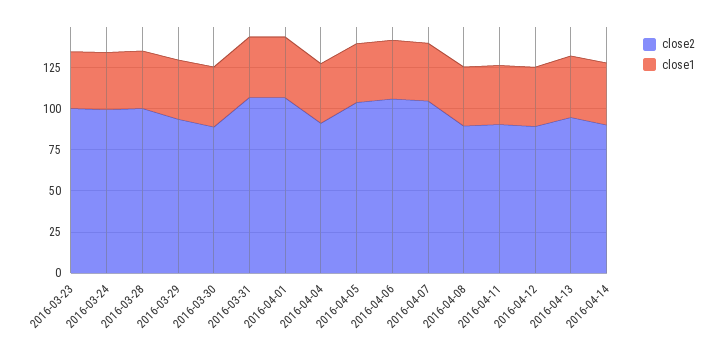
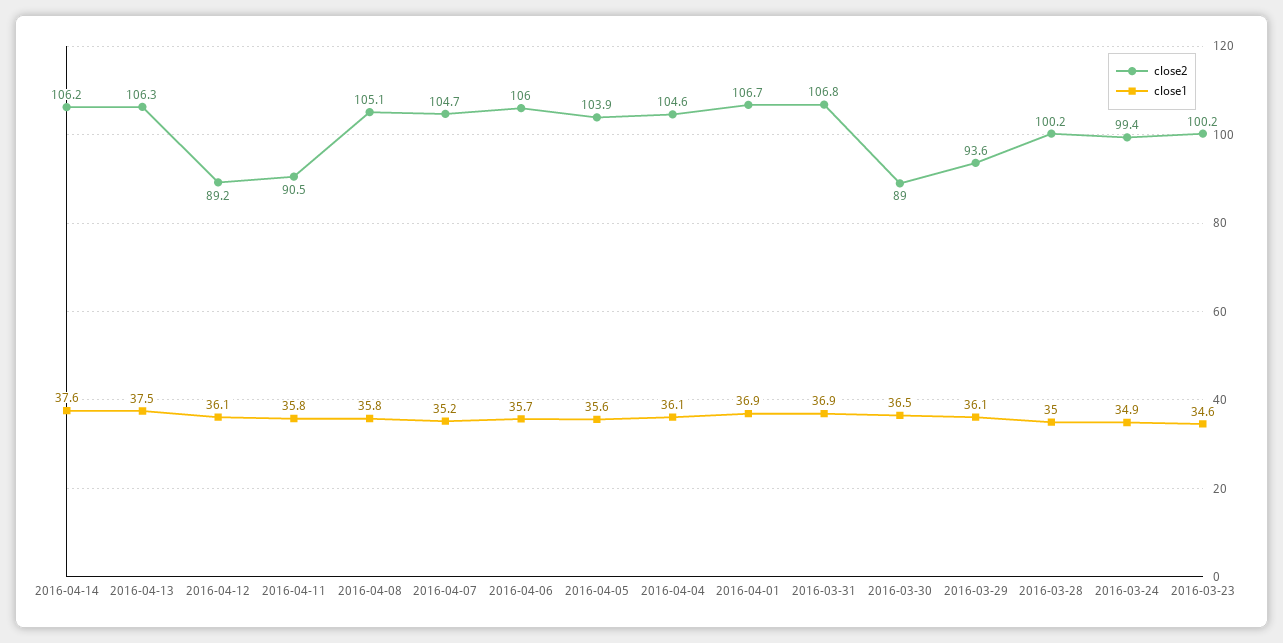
close2, 2016-04-04: 90 -> 104.6
close2, 2016-04-08: 90 -> 105.1
close2, 2016-04-13: 95 -> 106.3
close2, 2016-04-14: 90 -> 106.2

